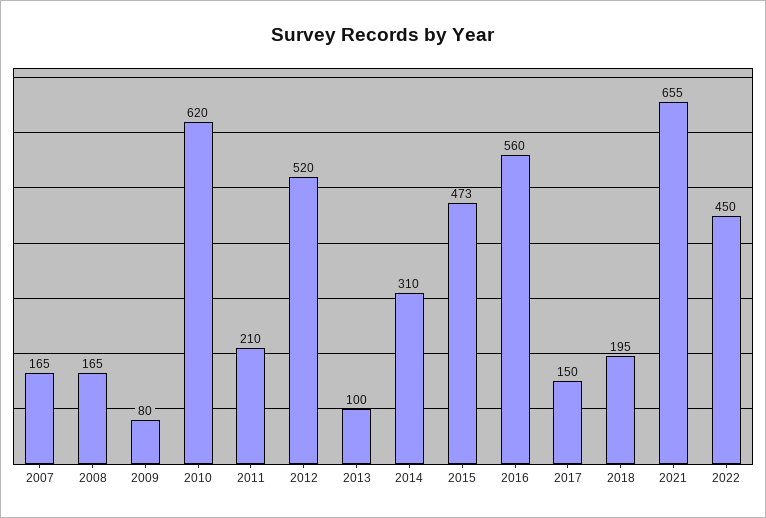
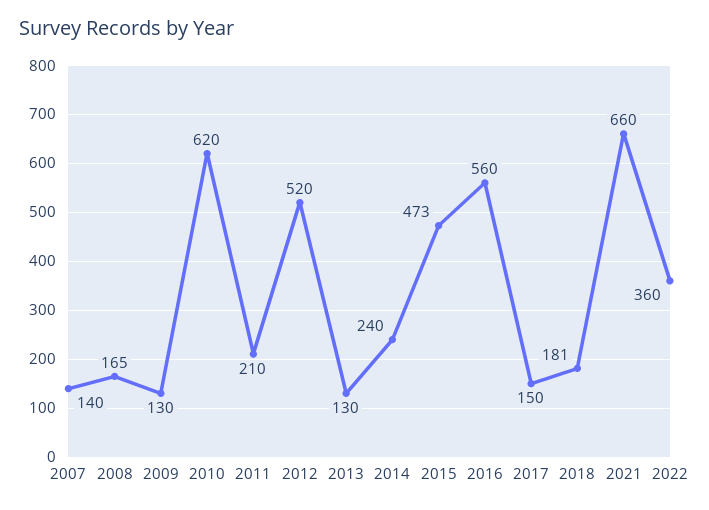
2007: 165 -> 140
2009: 80 -> 130
2013: 100 -> 130
2014: 310 -> 240
2018: 195 -> 181
2021: 655 -> 660
2022: 450 -> 360

